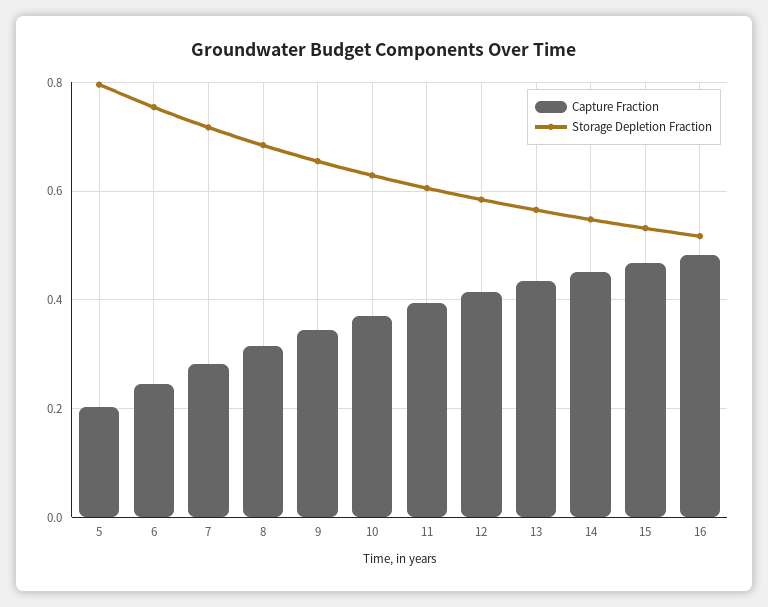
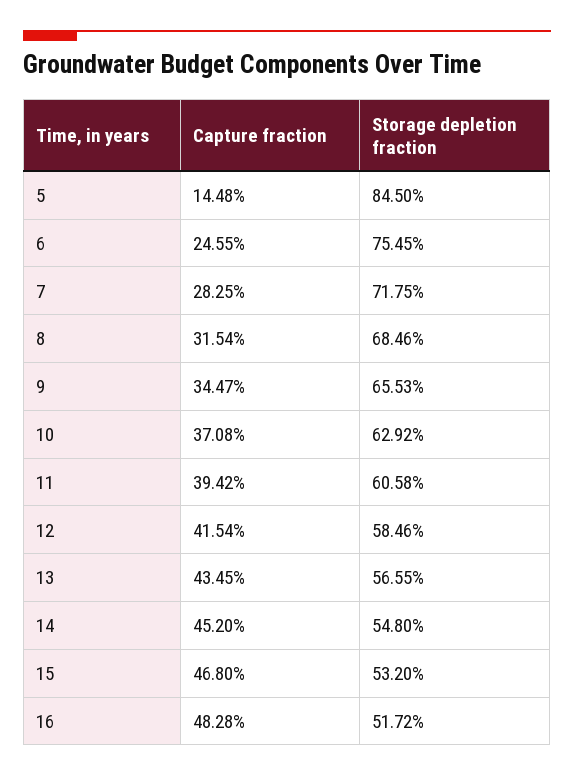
Capture Fraction, 5: 0.2 -> 0.1448
Storage Depletion Fraction, 5: 0.8 -> 0.845

